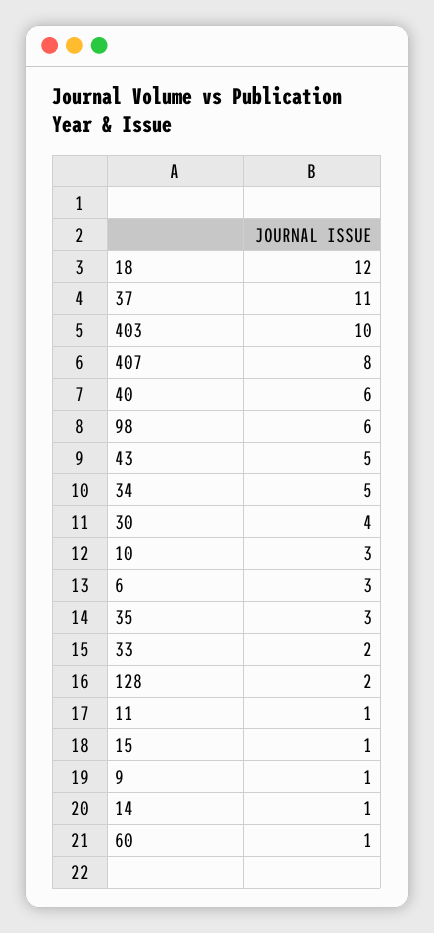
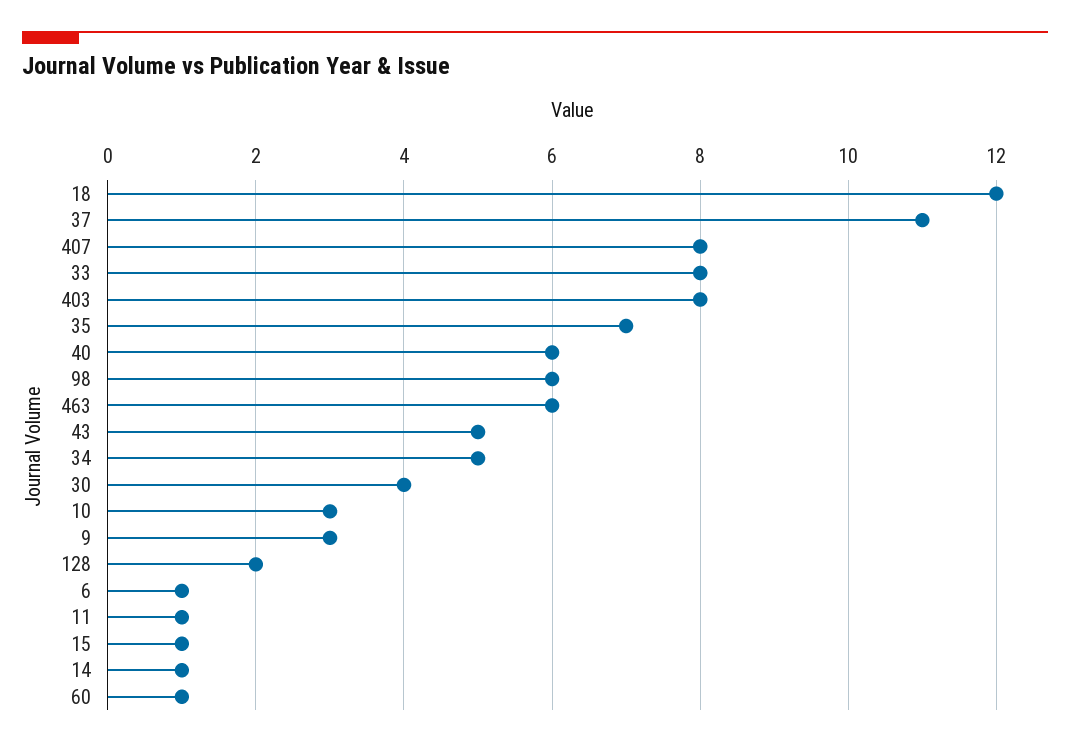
403: 10 -> 8
6: 3 -> 1
35: 3 -> 7
33: 2 -> 8
9: 1 -> 3
463: none -> 6

